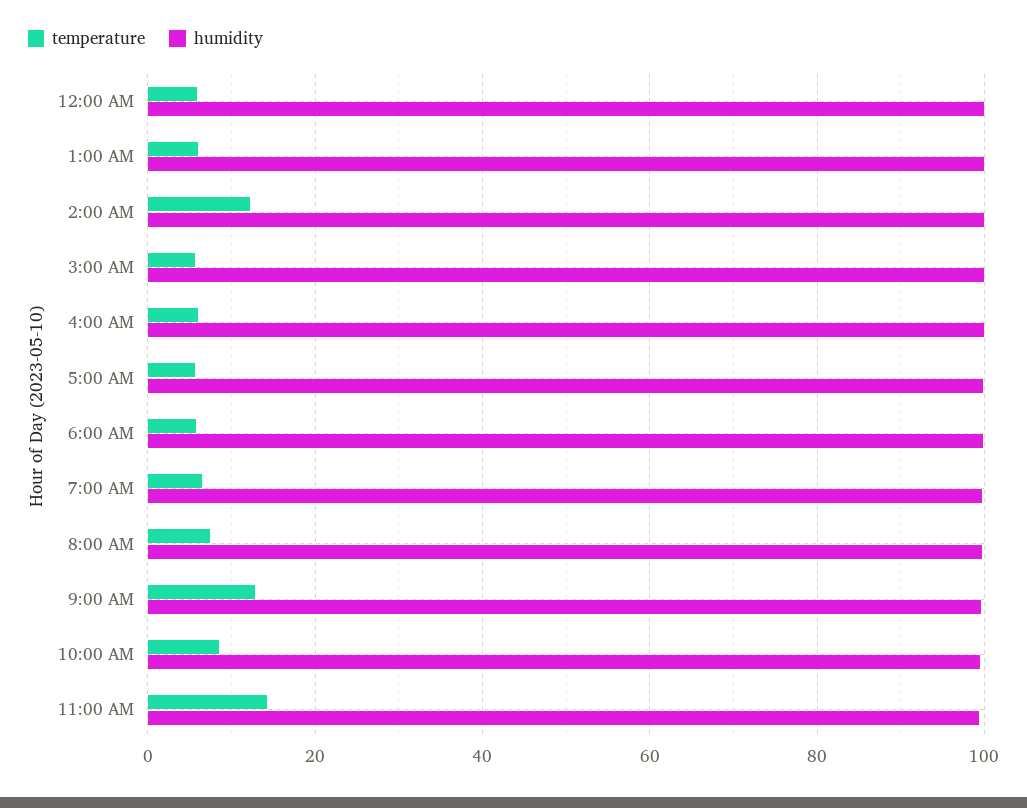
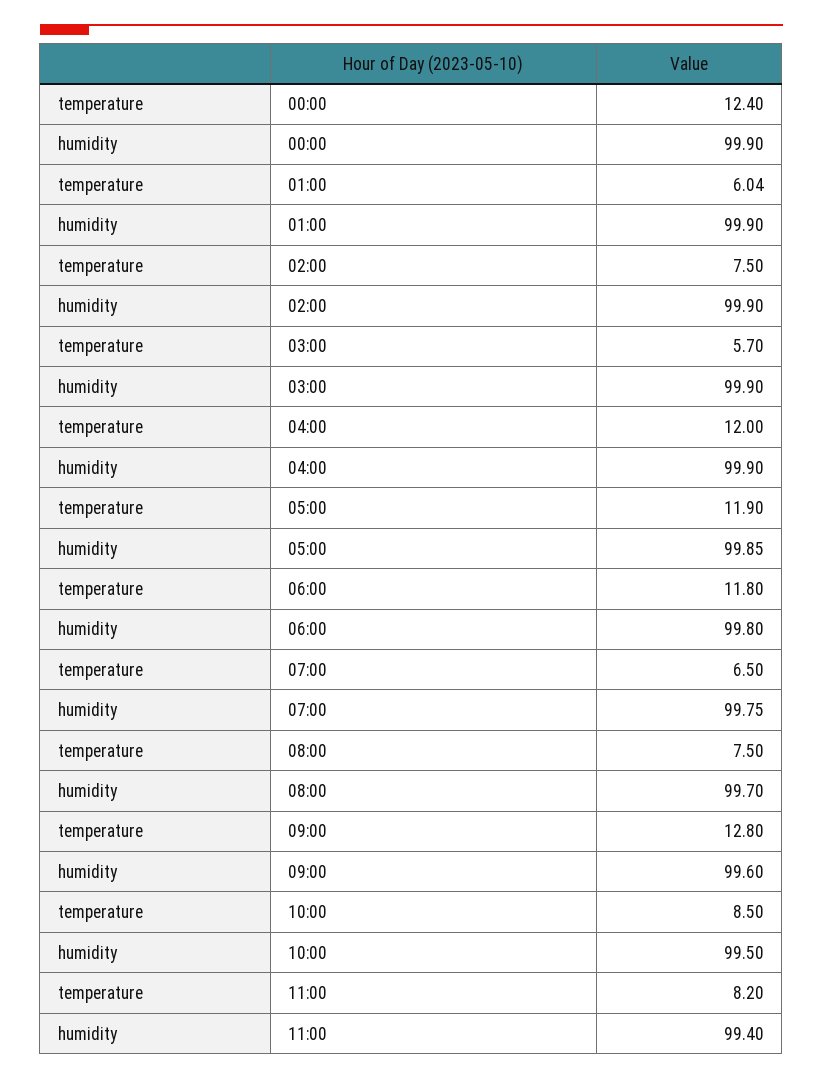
temperature, 12:00 AM: 6 -> 12.4
temperature, 2:00 AM: 12 -> 7.5
temperature, 4:00 AM: 6 -> 12
temperature, 5:00 AM: 6 -> 11.9
temperature, 6:00 AM: 6 -> 11.8
temperature, 11:00 AM: 14 -> 8.2

